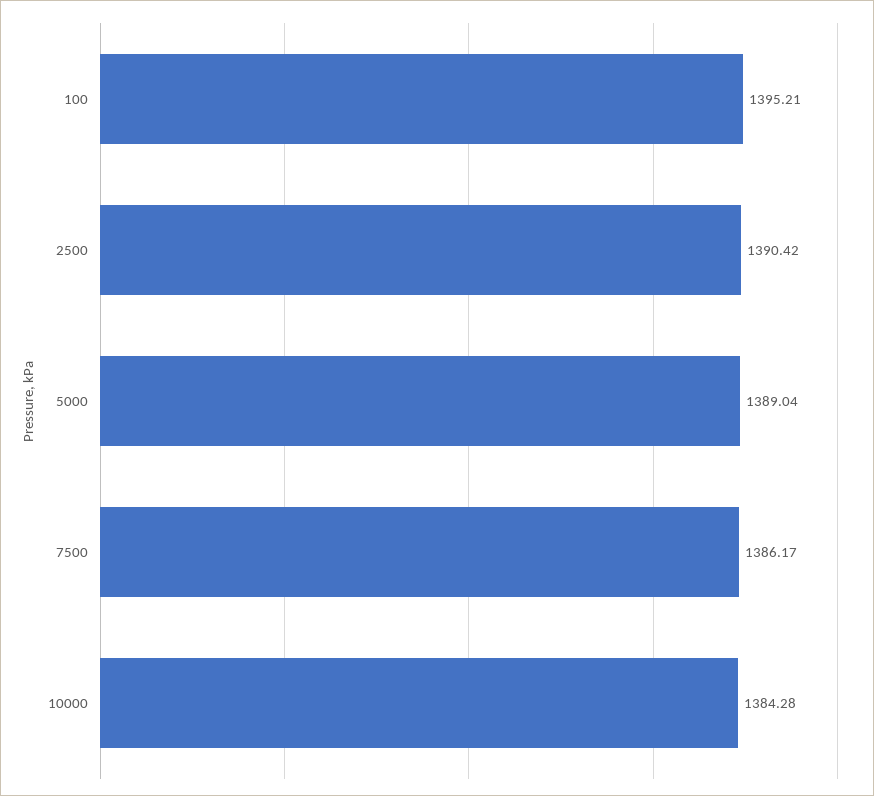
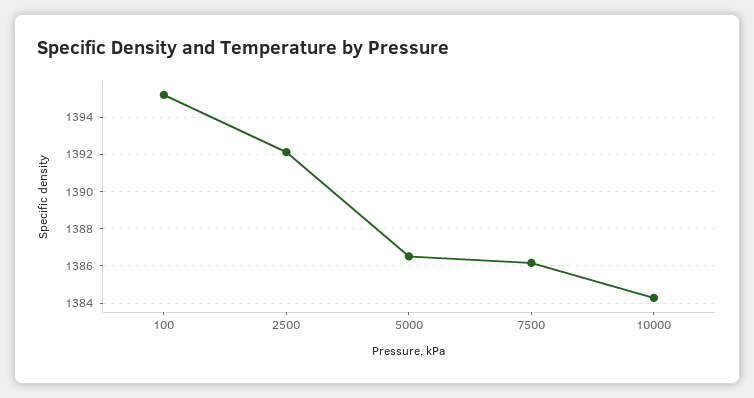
2500: 1390.42 -> 1392
5000: 1389.04 -> 1386.5

